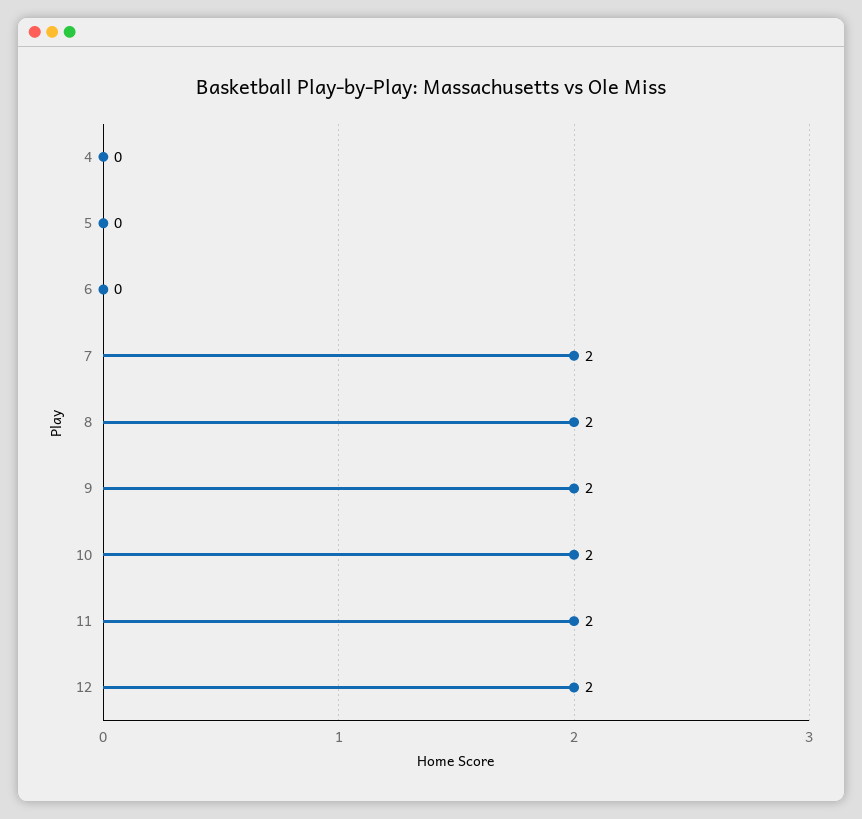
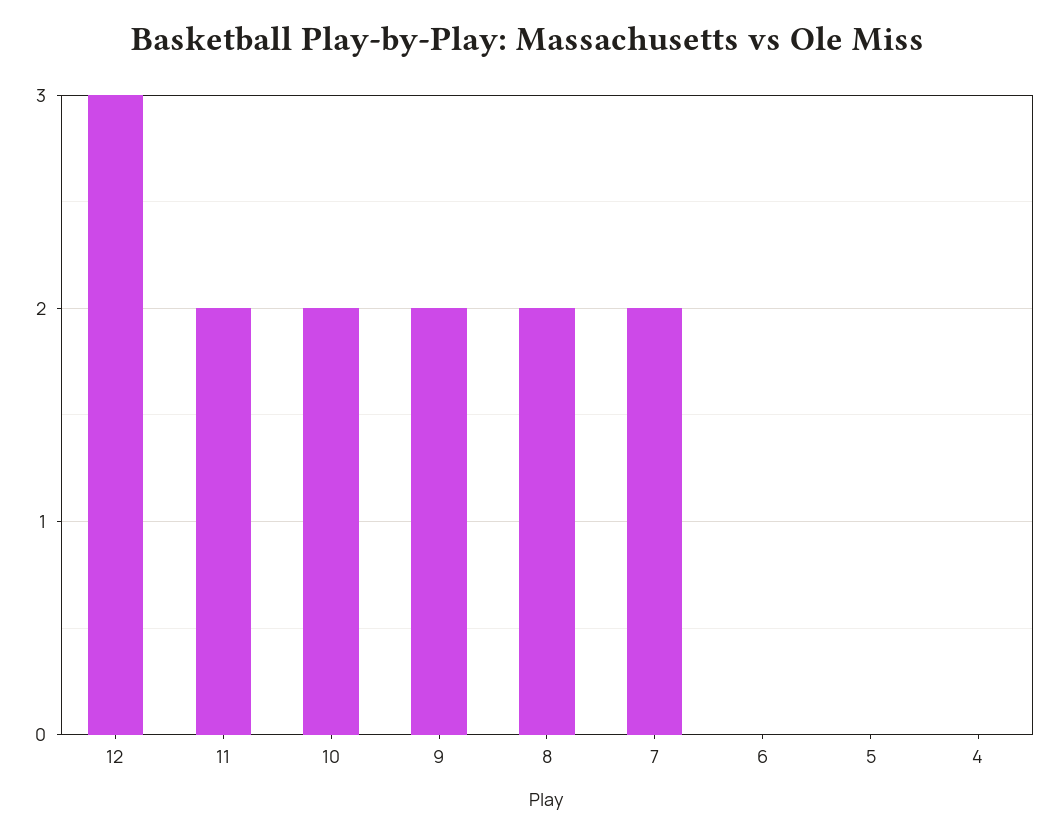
12: 2 -> 3

